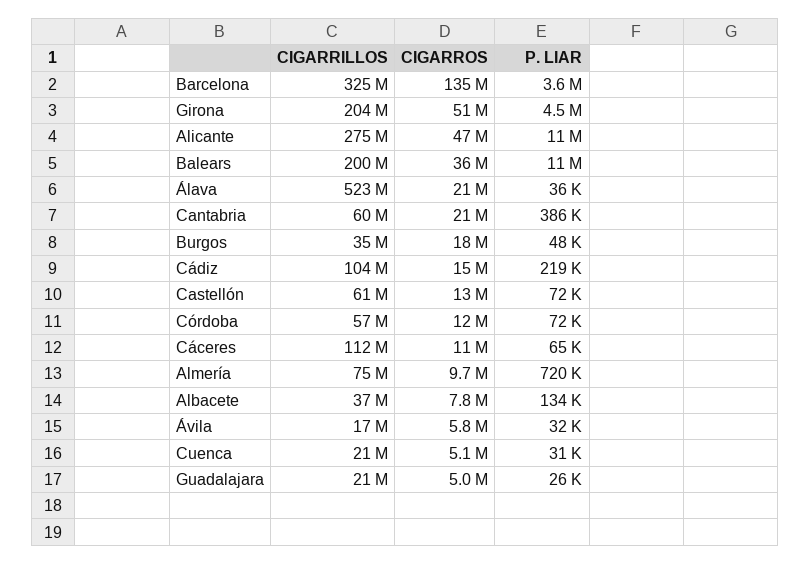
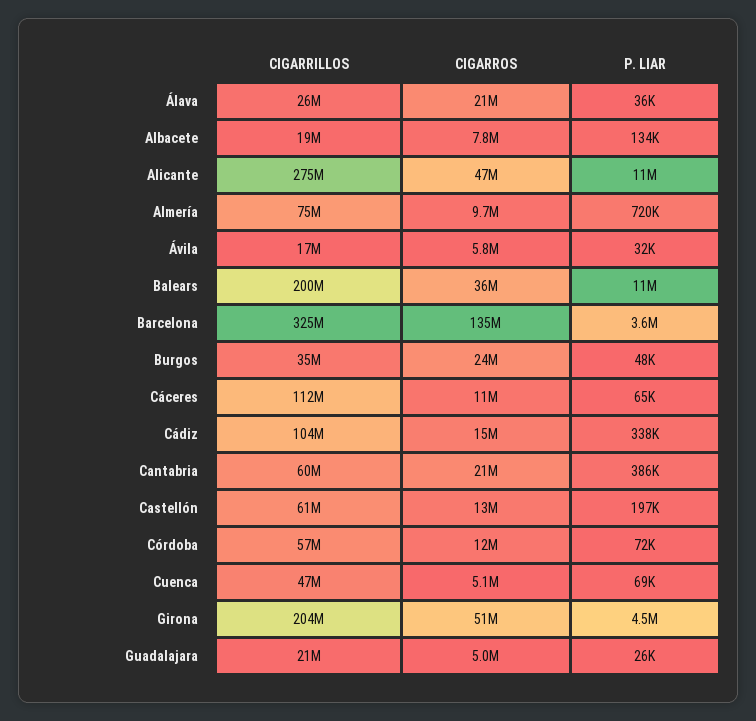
CIGARRILLOS, Álava: 523000000 -> 26000000
CIGARROS, Burgos: 18000000 -> 24000000
P. LIAR, Cádiz: 219000 -> 338000
P. LIAR, Castellón: 72000 -> 197000
CIGARRILLOS, Albacete: 37000000 -> 19000000
CIGARRILLOS, Cuenca: 21000000 -> 47000000
P. LIAR, Cuenca: 31000 -> 69000

